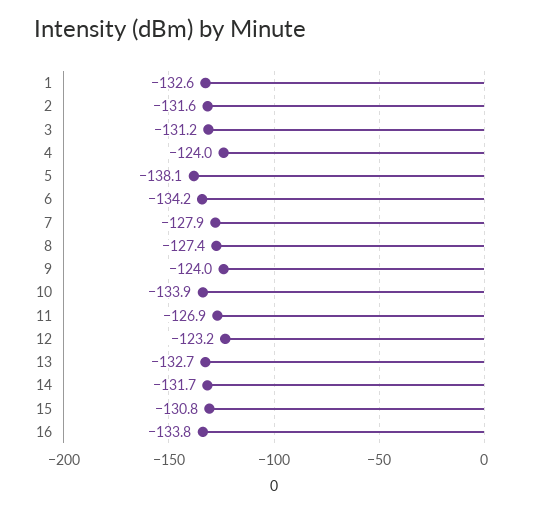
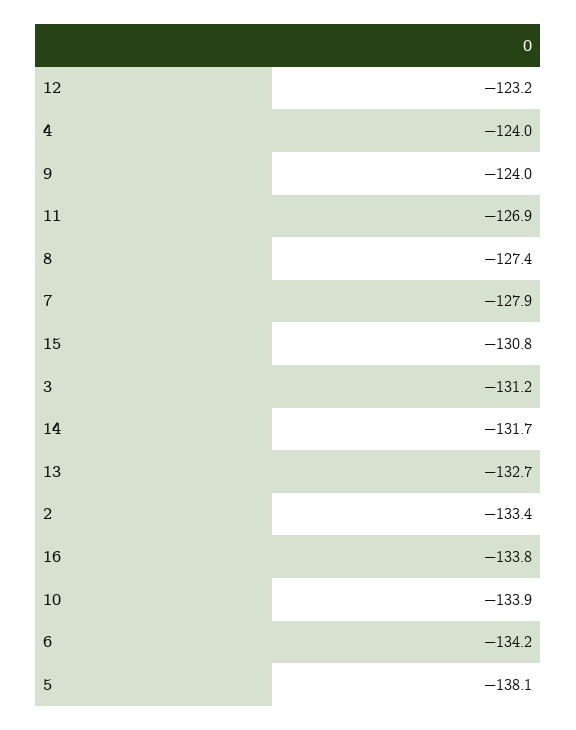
1: -132.6 -> none
2: -131.6 -> -133.4

